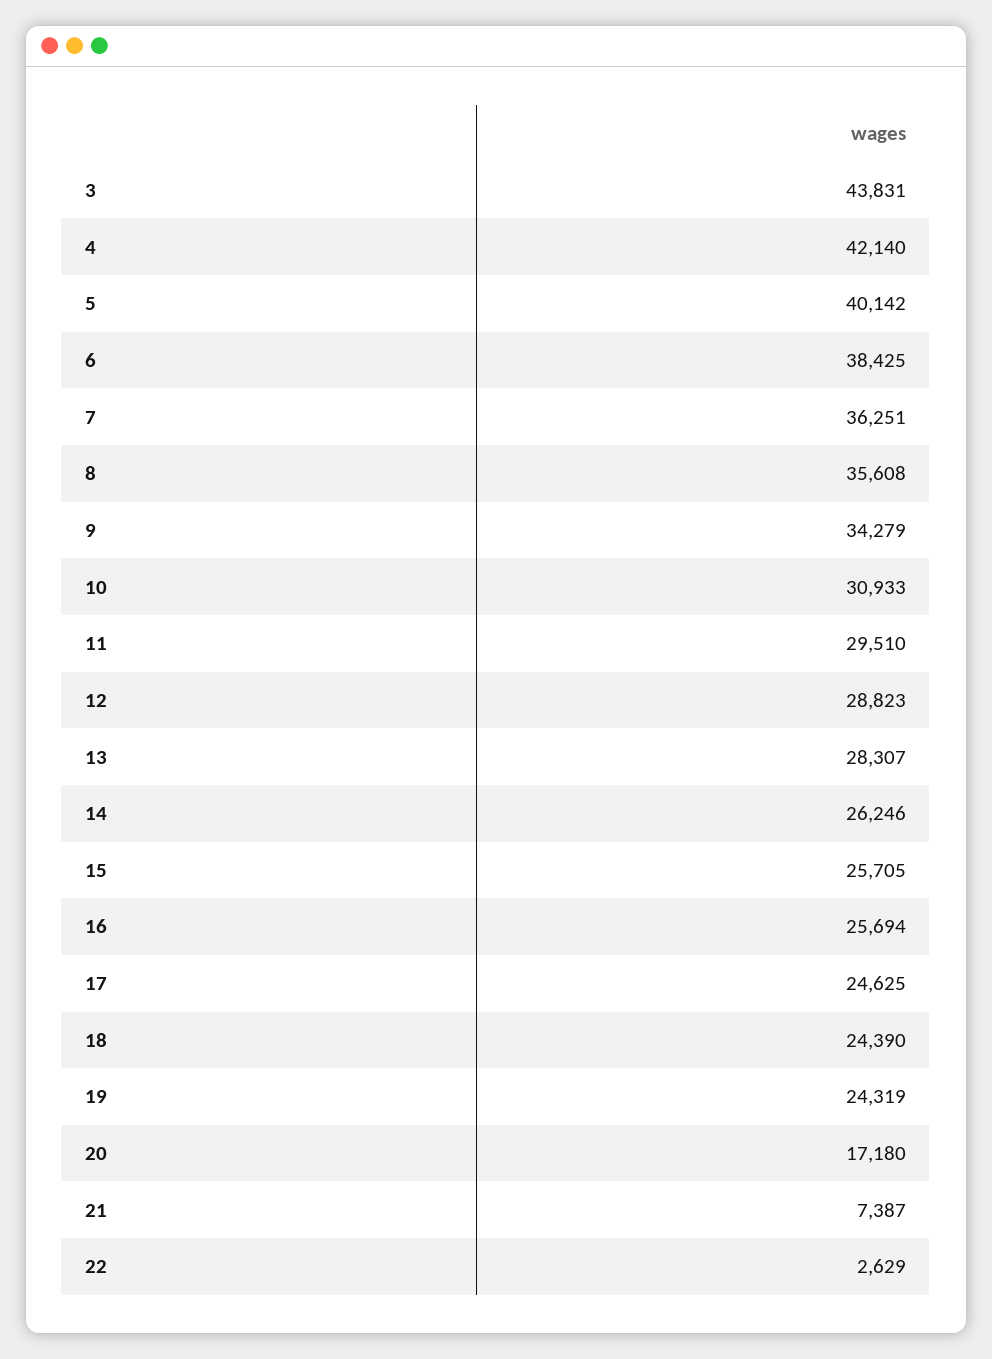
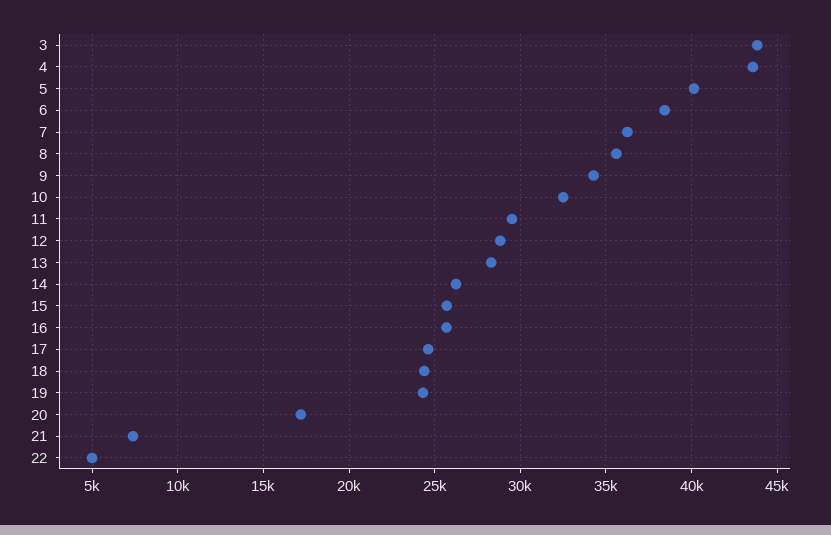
4: 42140 -> 43500
10: 30933 -> 32500
22: 2629 -> 5000

